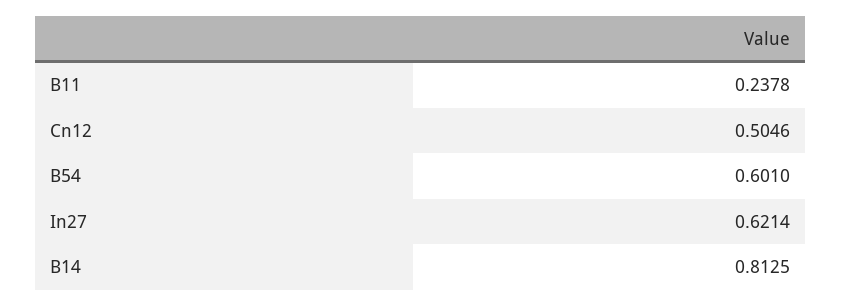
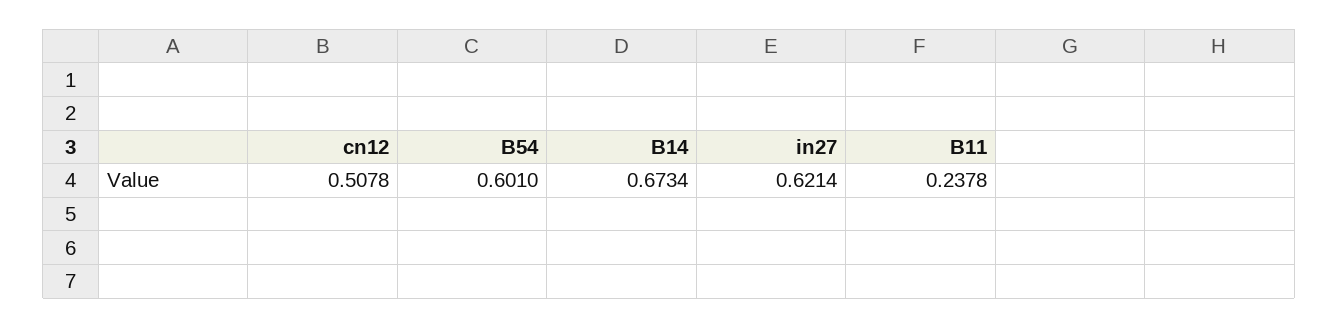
Cn12: 0.5046 -> 0.5078
B14: 0.8125 -> 0.6734

